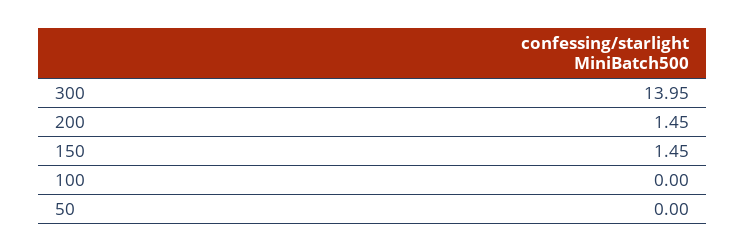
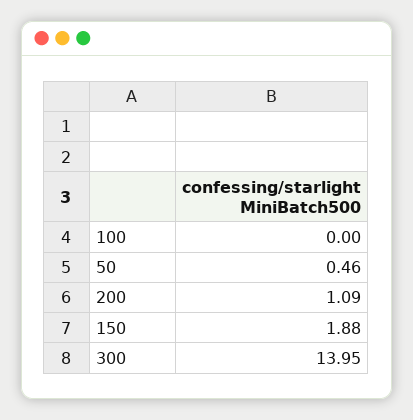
200: 1.45 -> 1.09
150: 1.45 -> 1.88
50: 0 -> 0.46

